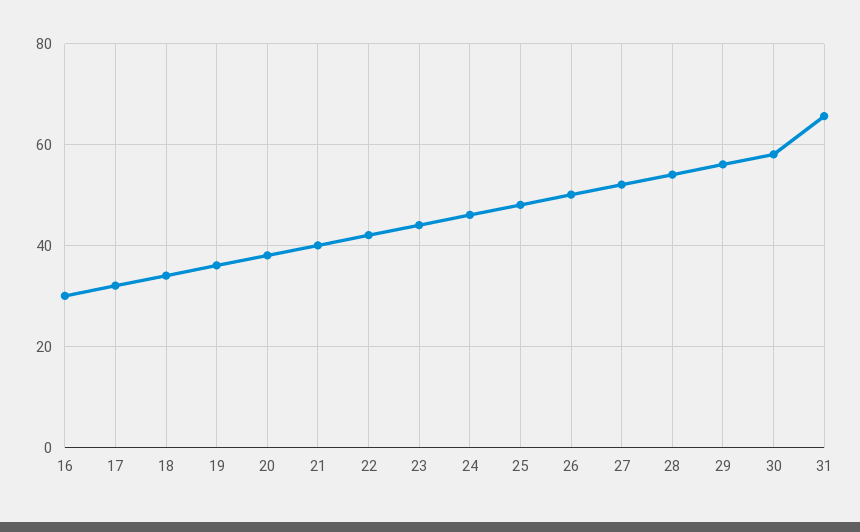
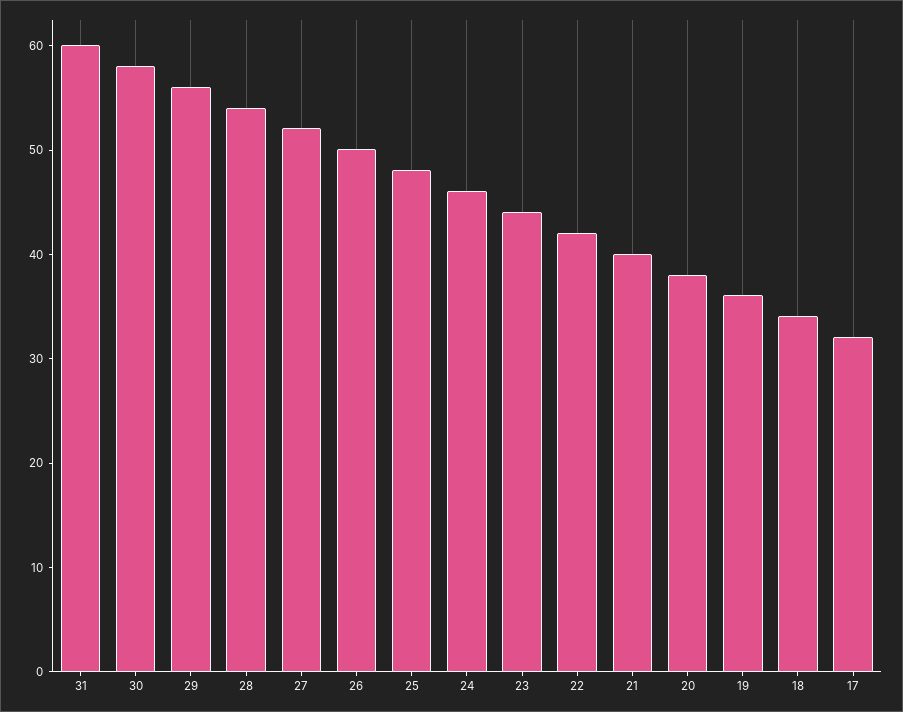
16: 30 -> none
31: 66 -> 60

